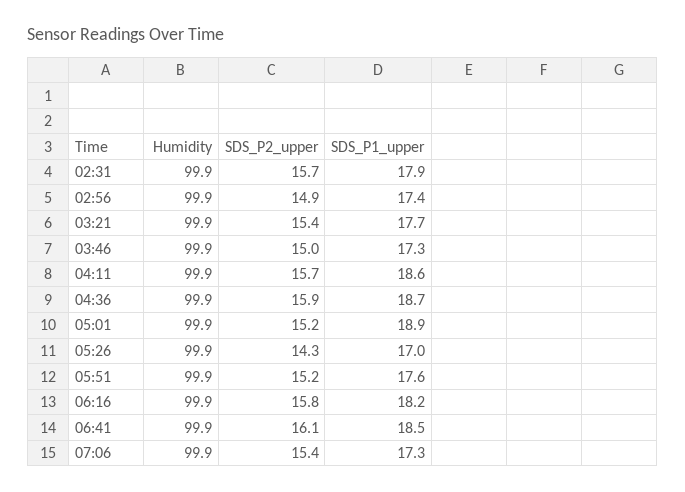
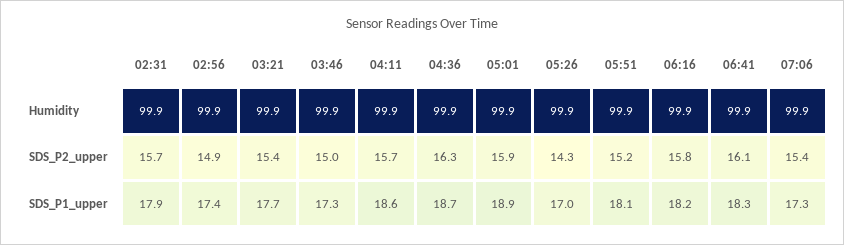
SDS_P2_upper, 04:36: 15.9 -> 16.3
SDS_P2_upper, 05:01: 15.2 -> 15.9
SDS_P1_upper, 05:51: 17.6 -> 18.1
SDS_P1_upper, 06:41: 18.5 -> 18.3

